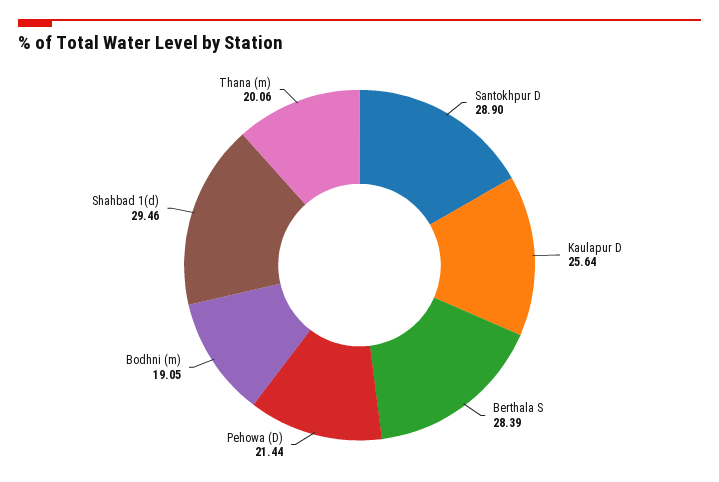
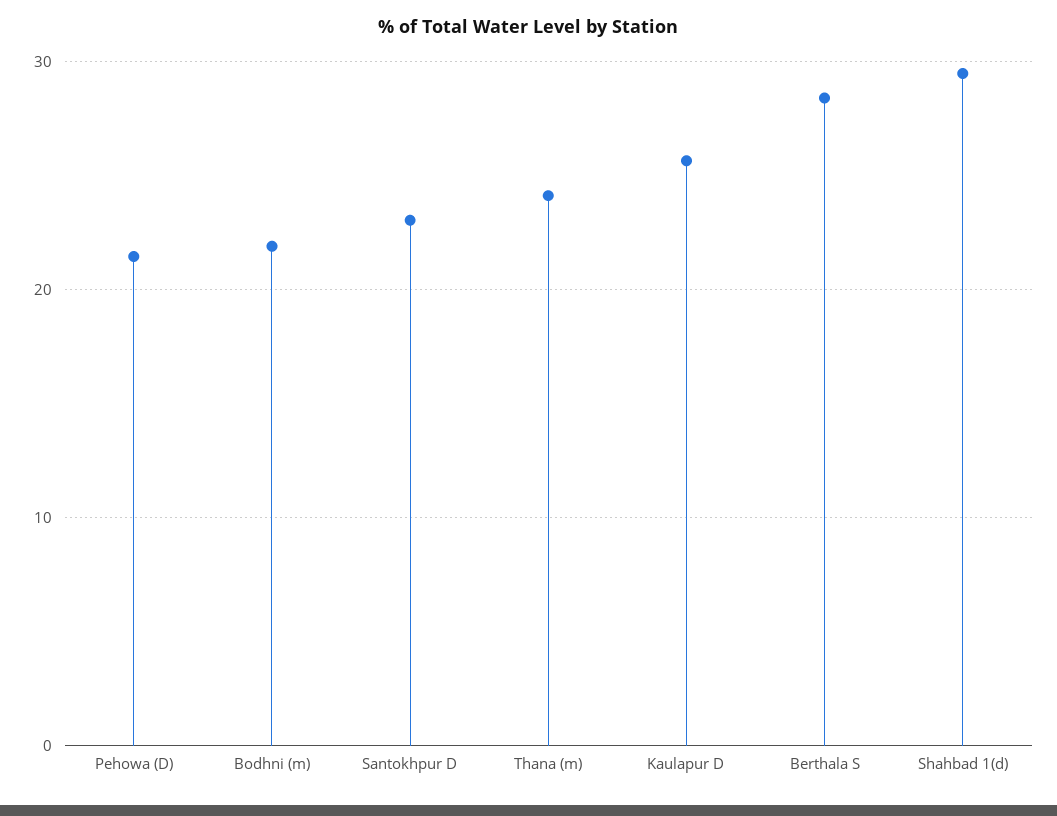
Santokhpur D: 28.9 -> 23
Bodhni (m): 19.05 -> 22
Thana (m): 20.06 -> 24

